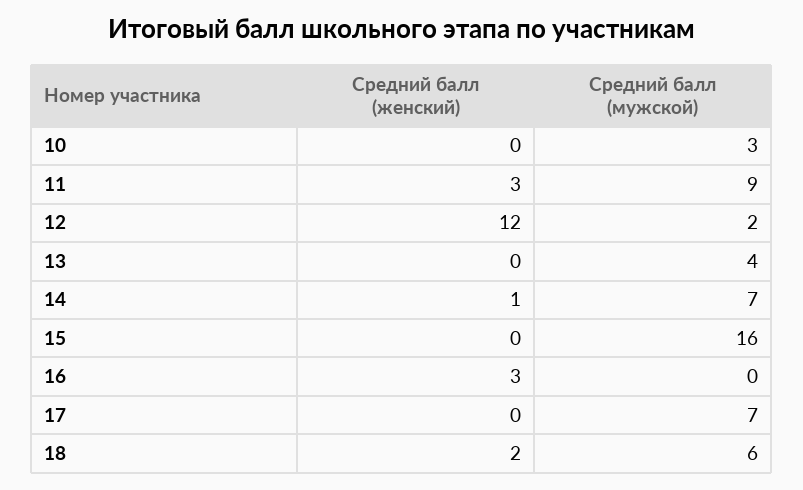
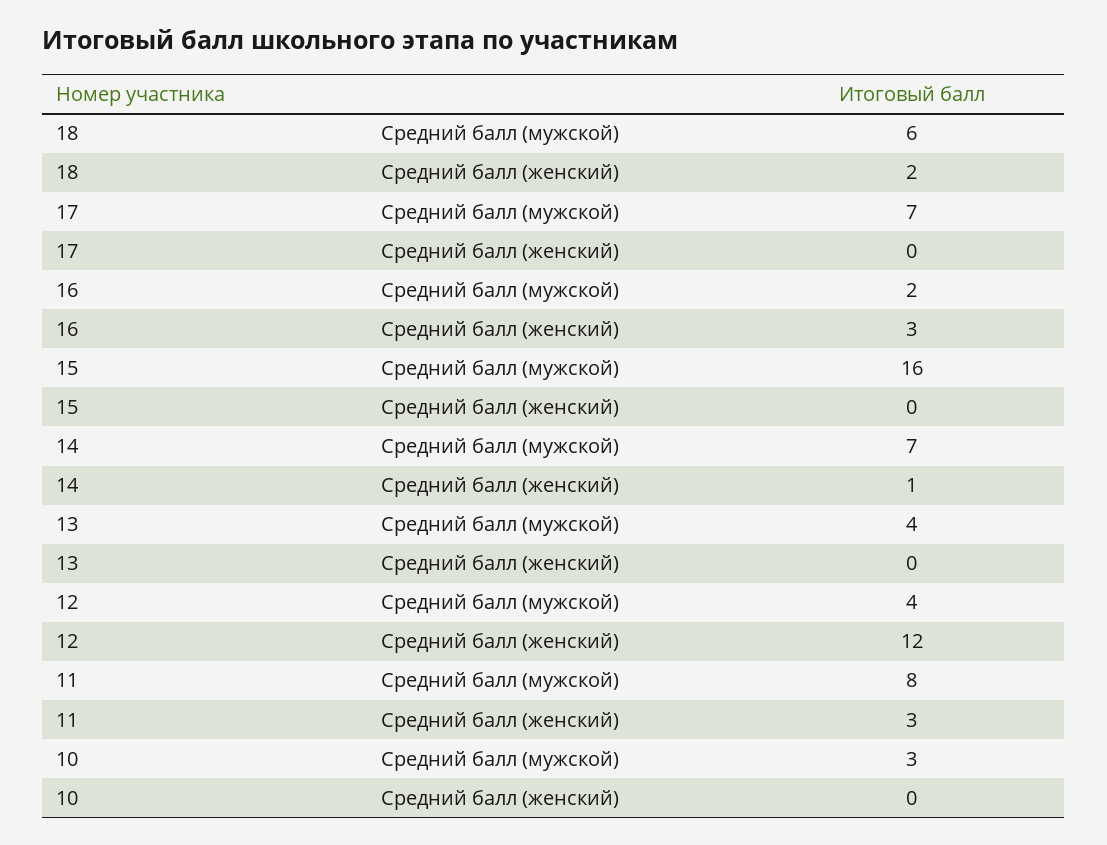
Средний балл (мужской), 11: 9 -> 8
Средний балл (мужской), 12: 2 -> 4
Средний балл (мужской), 16: 0 -> 2

